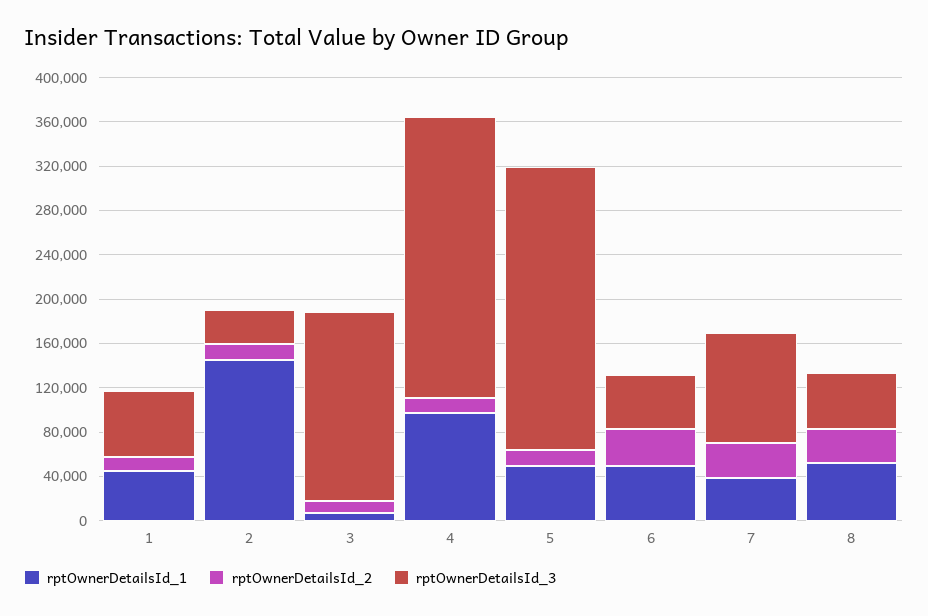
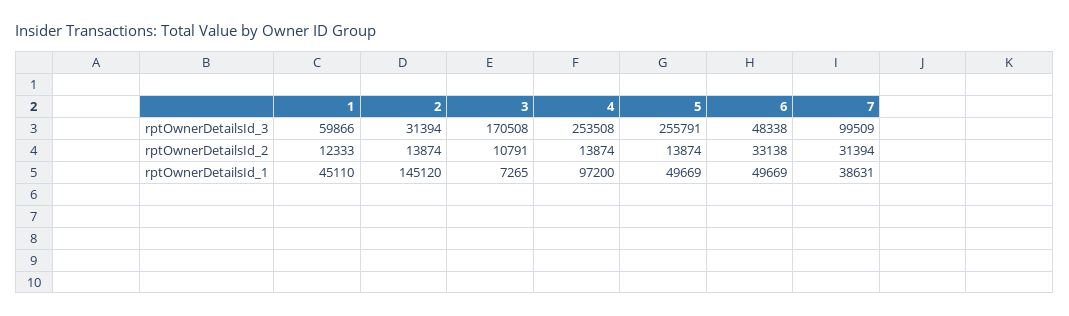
rptOwnerDetailsId_1, 8: 50000 -> none
rptOwnerDetailsId_2, 8: 30000 -> none
rptOwnerDetailsId_3, 8: 50000 -> none

